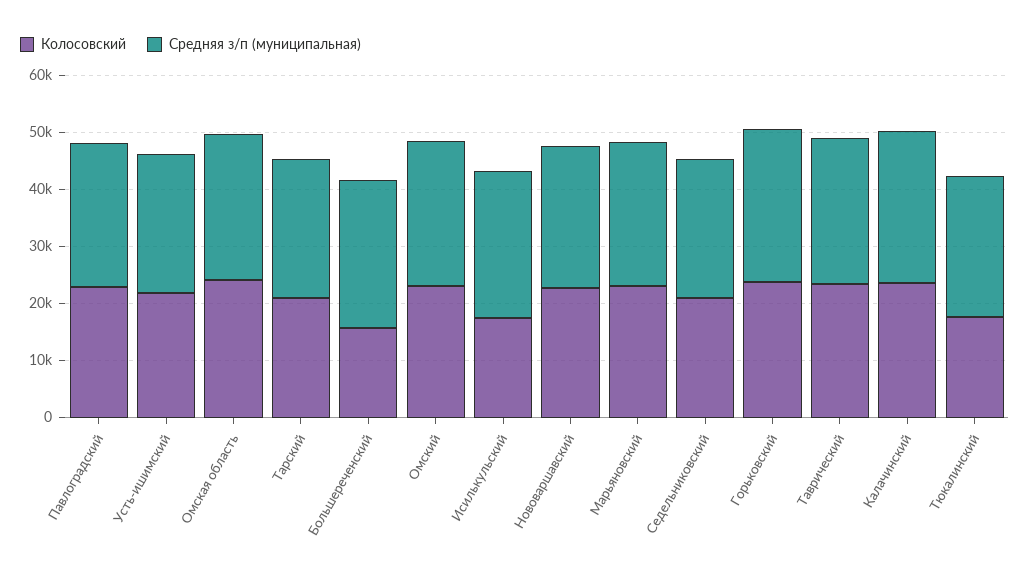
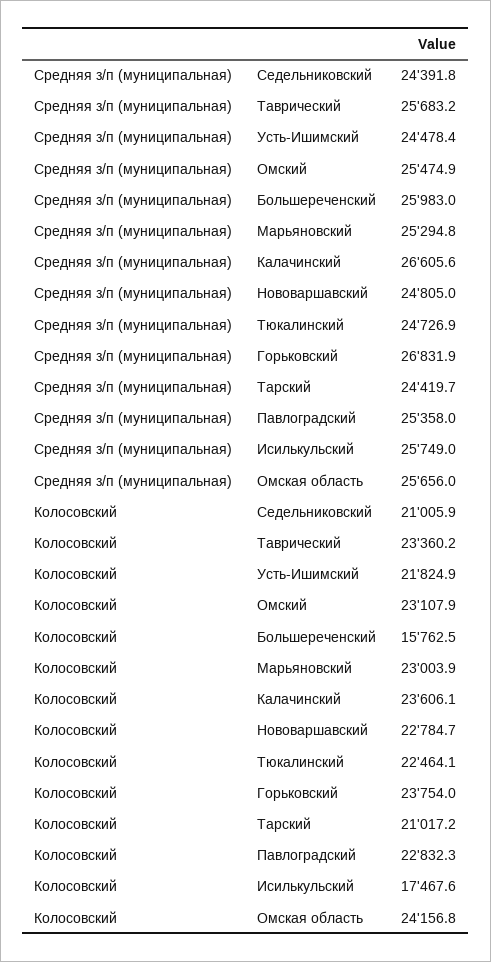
Колосовский, Тюкалинский: 18000 -> 22464.1

